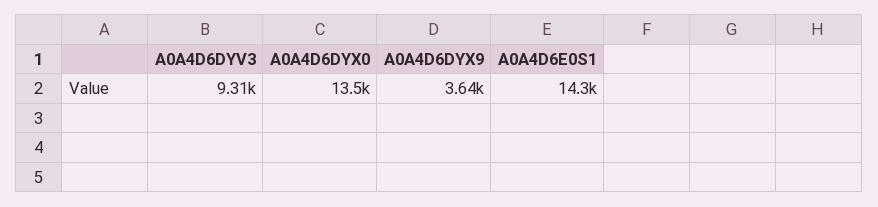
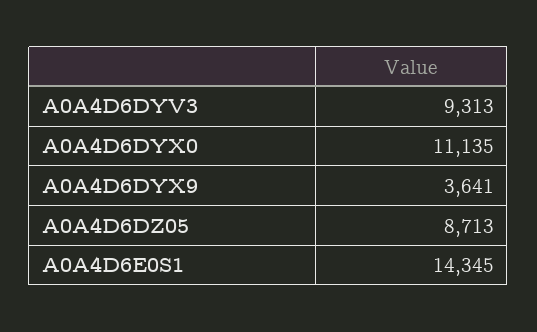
A0A4D6DYX0: 13500 -> 11135
A0A4D6DZ05: none -> 8713

